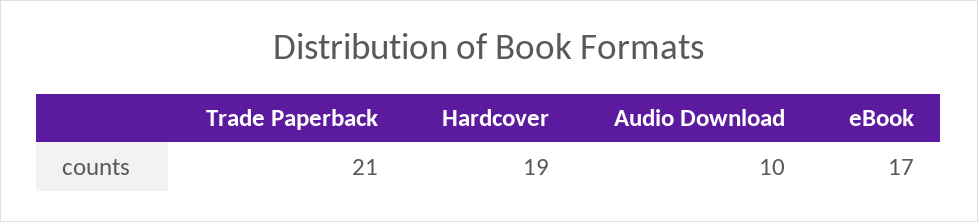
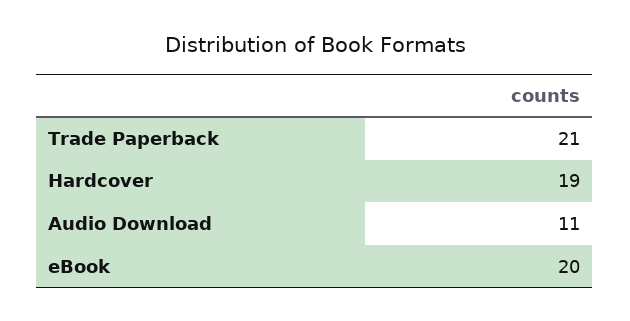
Audio Download: 10 -> 11
eBook: 17 -> 20

